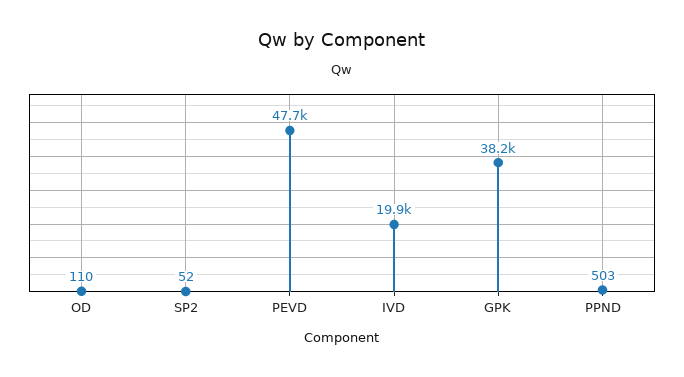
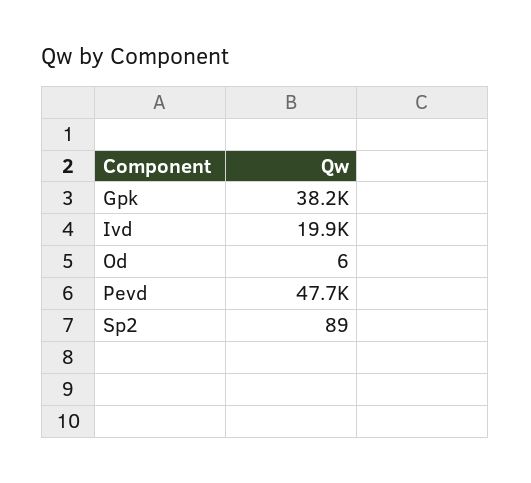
OD: 110 -> 6
SP2: 52 -> 89
PPND: 503 -> none

